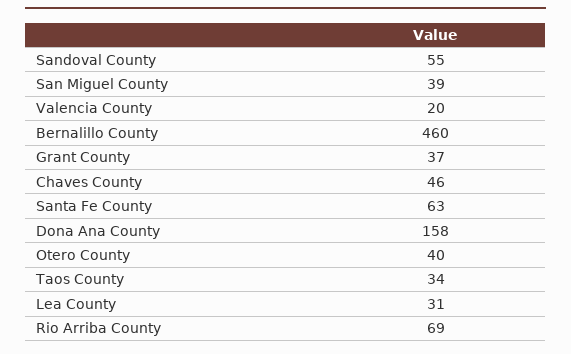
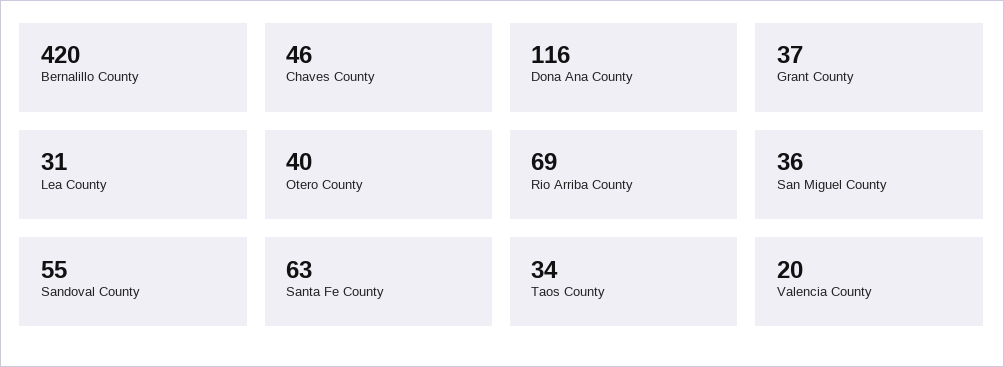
San Miguel County: 39 -> 36
Bernalillo County: 460 -> 420
Dona Ana County: 158 -> 116

